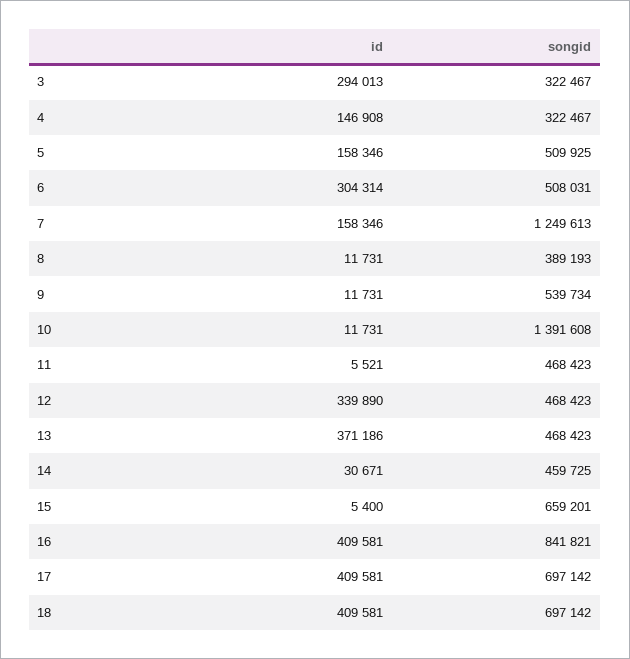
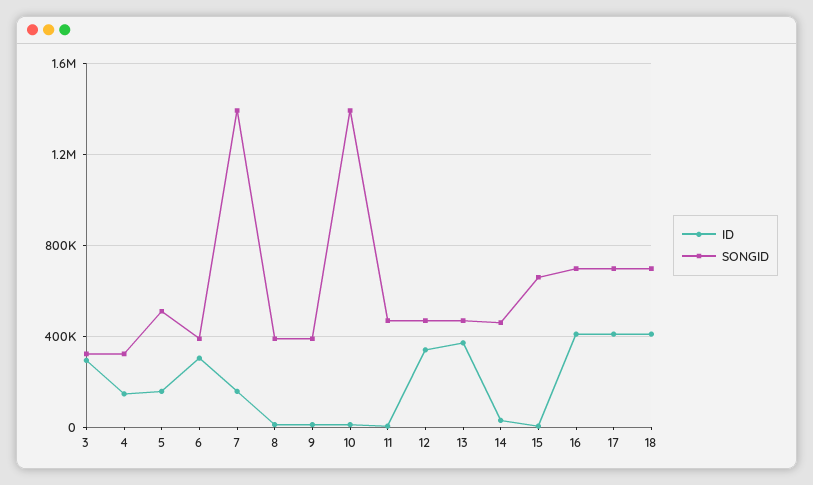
songid, 6: 508031 -> 400000
songid, 7: 1249613 -> 1400000
songid, 9: 539734 -> 400000
songid, 16: 841821 -> 700000

